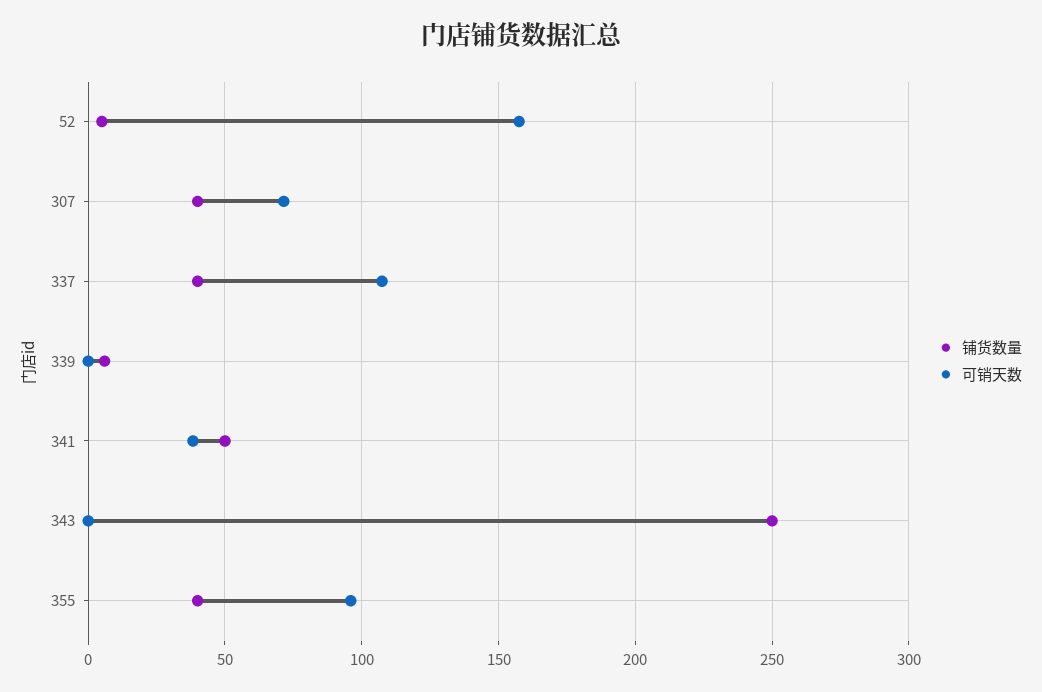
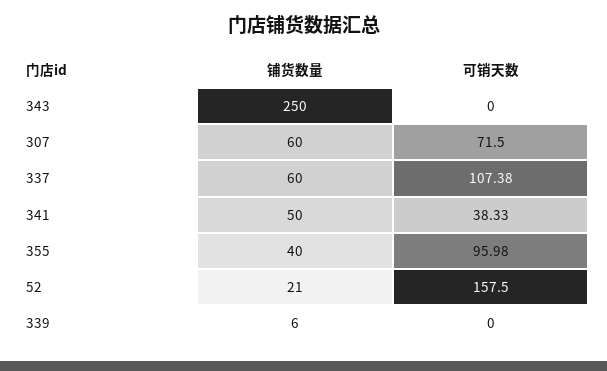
铺货数量, 52: 5 -> 21
铺货数量, 307: 40 -> 60
铺货数量, 337: 40 -> 60

